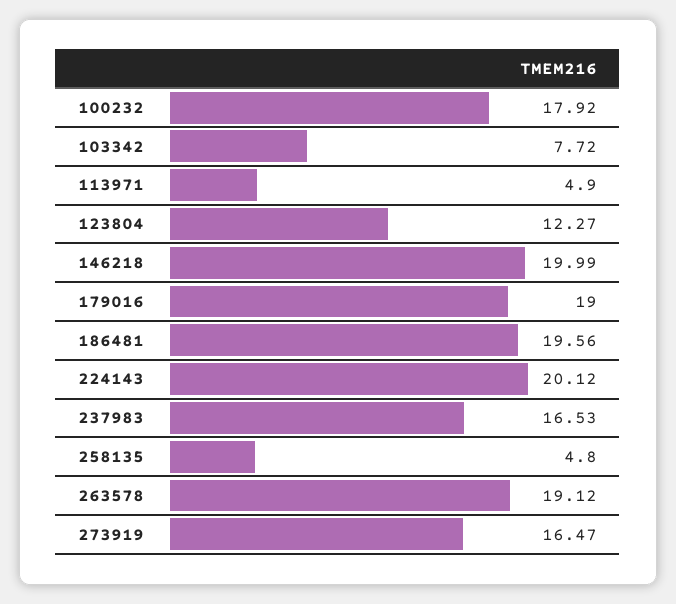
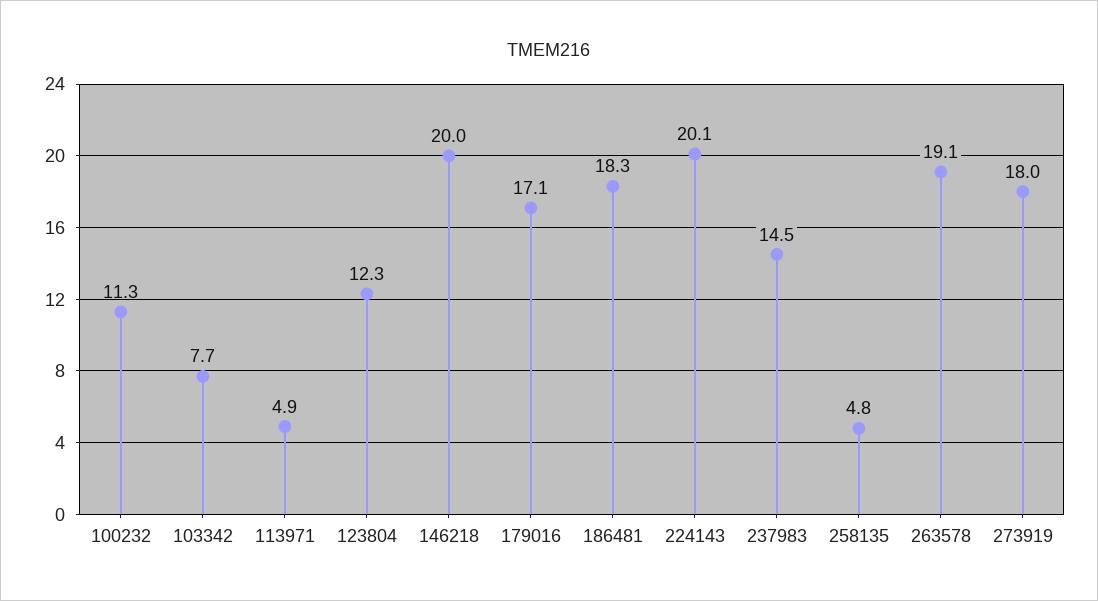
100232: 17.92 -> 11.3
179016: 19 -> 17.1
186481: 19.56 -> 18.3
237983: 16.53 -> 14.5
273919: 16.47 -> 18

